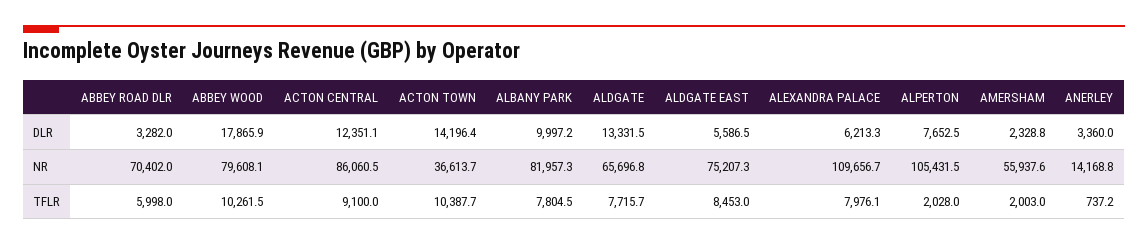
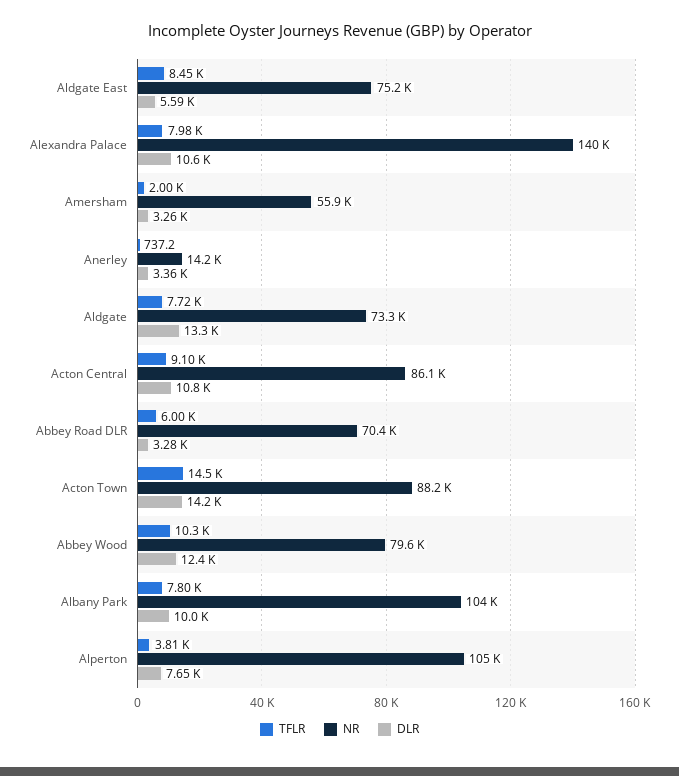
DLR, ABBEY WOOD: 17865.9 -> 12400
DLR, ACTON CENTRAL: 12351.1 -> 10800
DLR, ALEXANDRA PALACE: 6213.3 -> 10600
DLR, AMERSHAM: 2328.8 -> 3260
NR, ACTON TOWN: 36613.7 -> 88200
NR, ALBANY PARK: 81957.3 -> 104000
NR, ALDGATE: 65696.8 -> 73300
NR, ALEXANDRA PALACE: 109656.7 -> 140000
TFLR, ACTON TOWN: 10387.7 -> 14500
TFLR, ALPERTON: 2028 -> 3810

